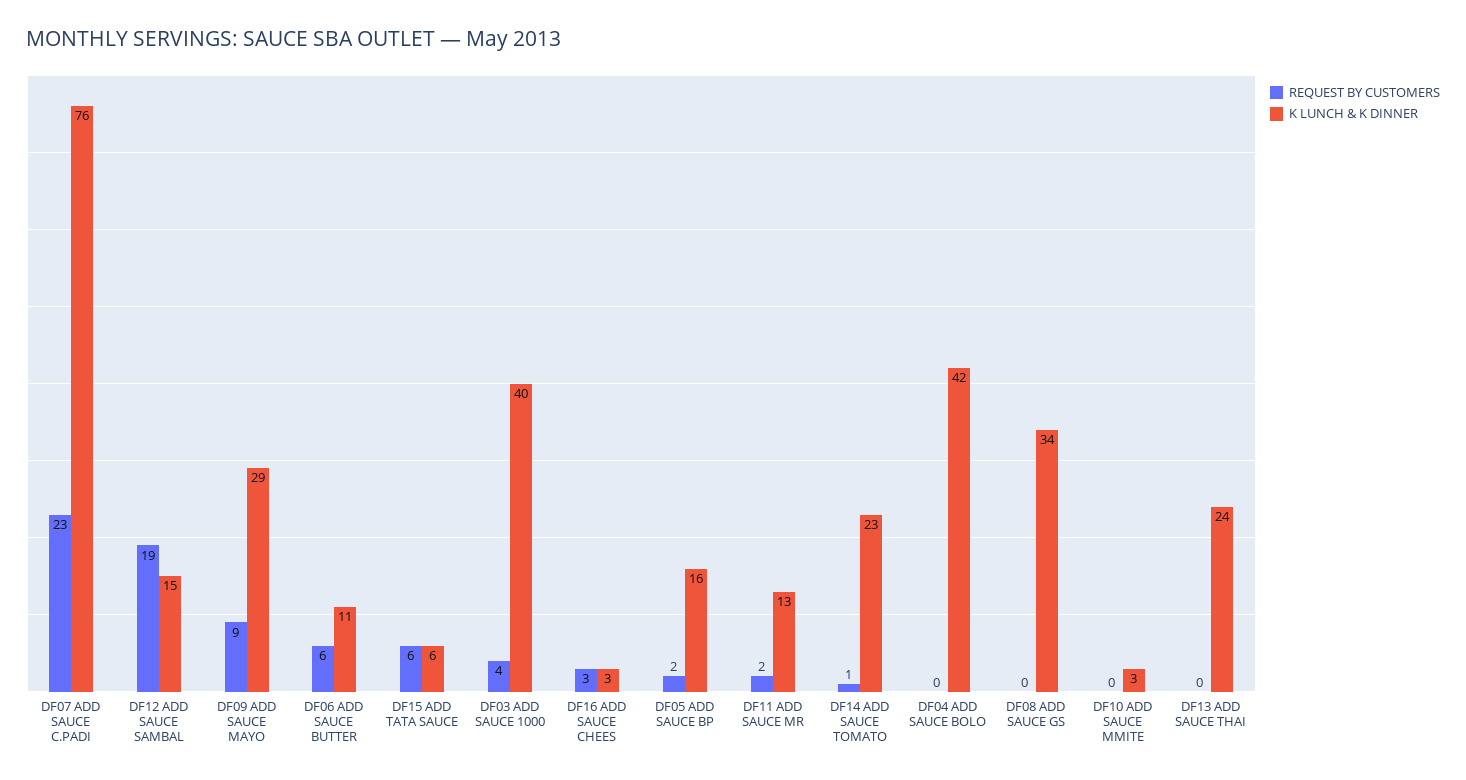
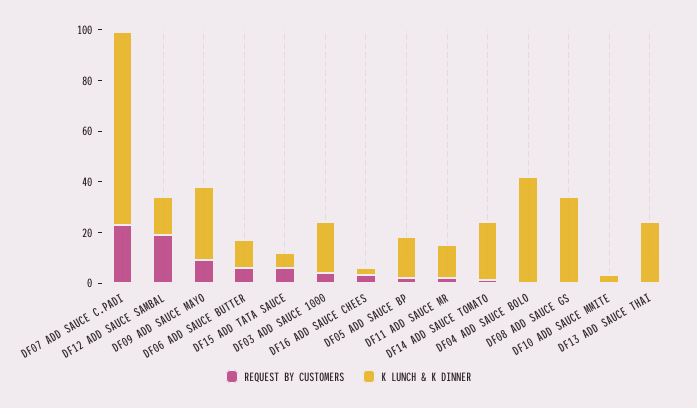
K LUNCH & K DINNER, DF03 ADD SAUCE 1000: 40 -> 20

